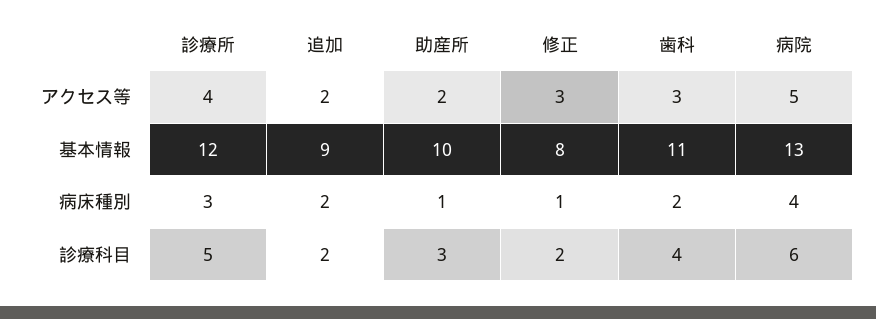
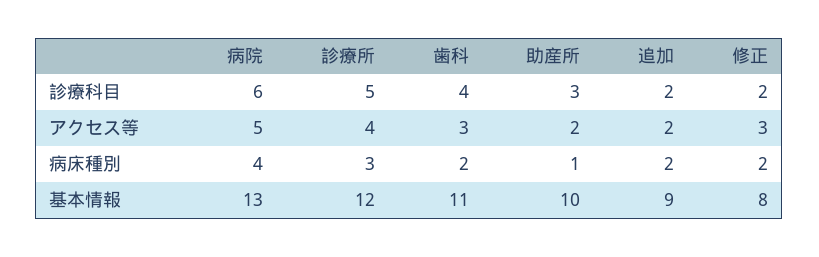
修正, 病床種別: 1 -> 2

